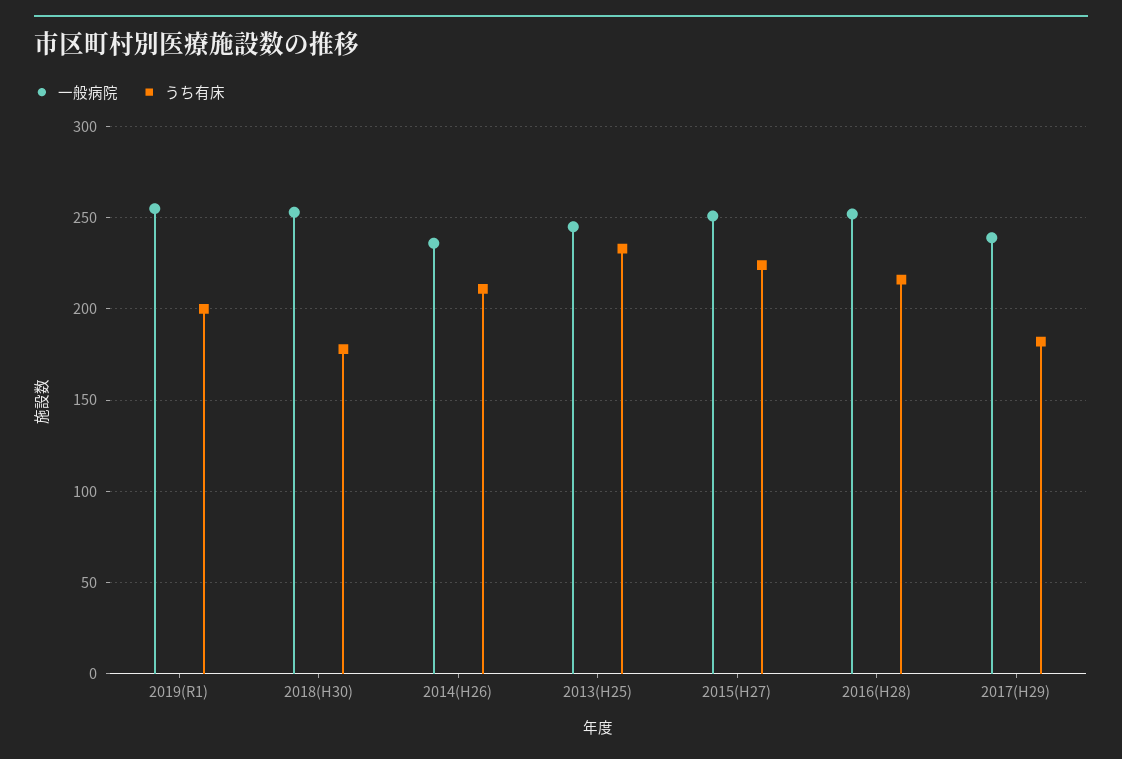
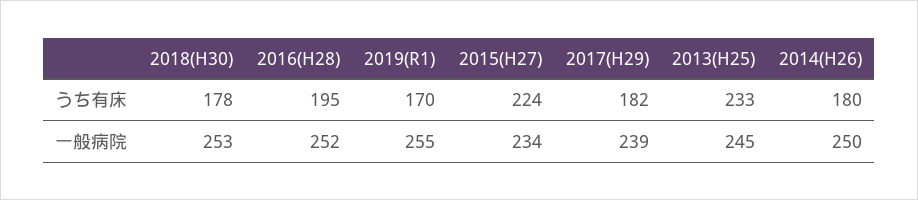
うち有床, 2019(R1): 200 -> 170
一般病院, 2014(H26): 235 -> 250
うち有床, 2014(H26): 210 -> 180
一般病院, 2015(H27): 250 -> 234
うち有床, 2016(H28): 215 -> 195

